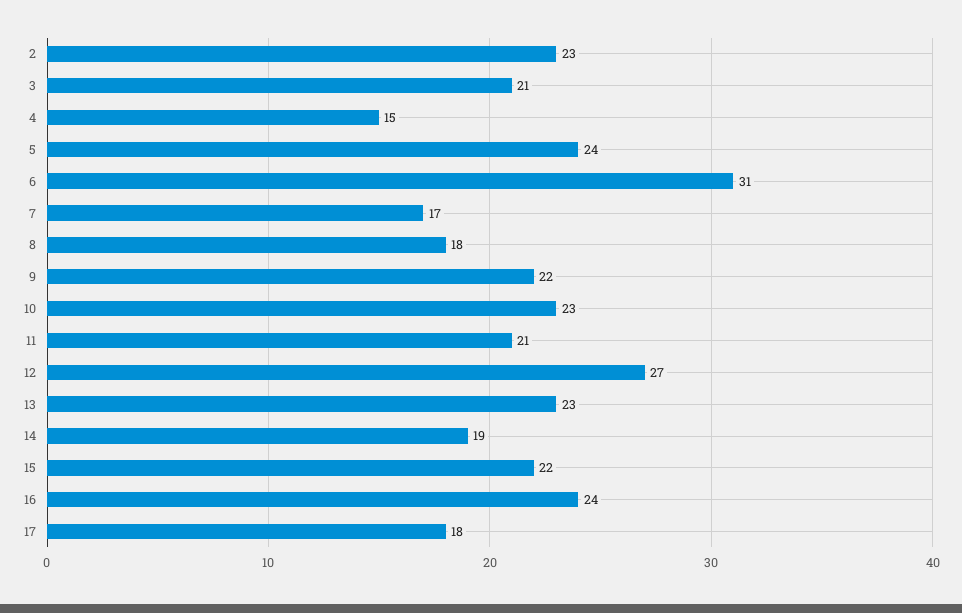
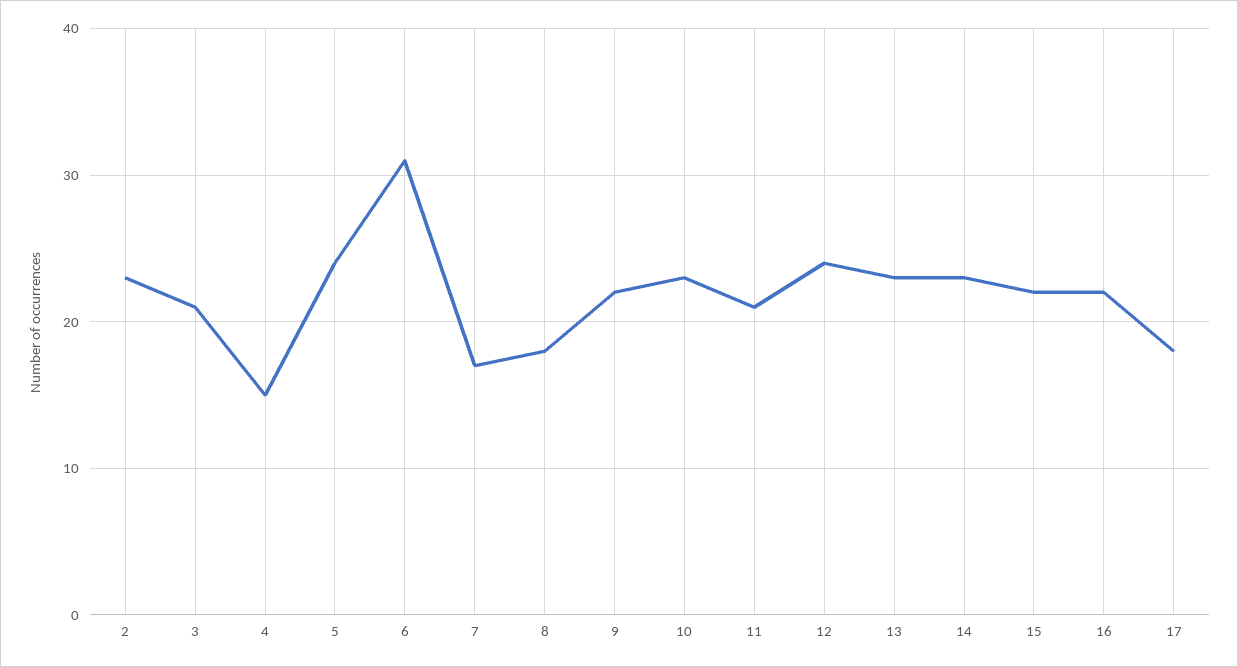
12: 27 -> 24
14: 19 -> 23
16: 24 -> 22

